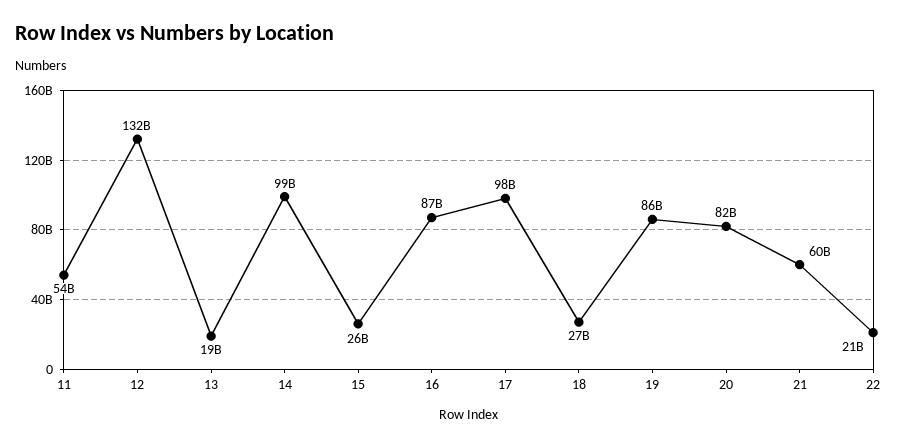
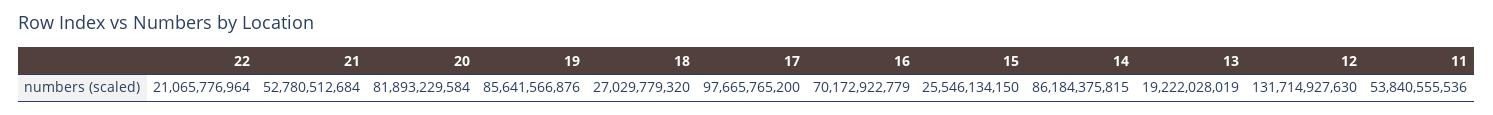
14: 99000000000 -> 86184375815
16: 87000000000 -> 70172922779
21: 60000000000 -> 52780512684

